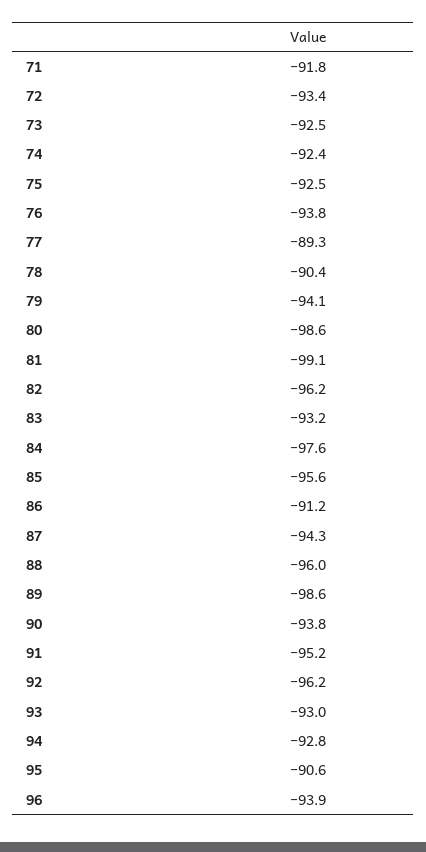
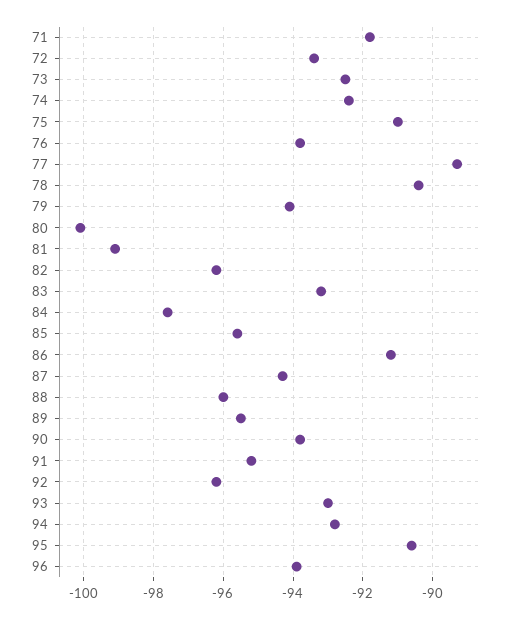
75: -92.5 -> -91
80: -98.6 -> -100
89: -98.6 -> -95.5

